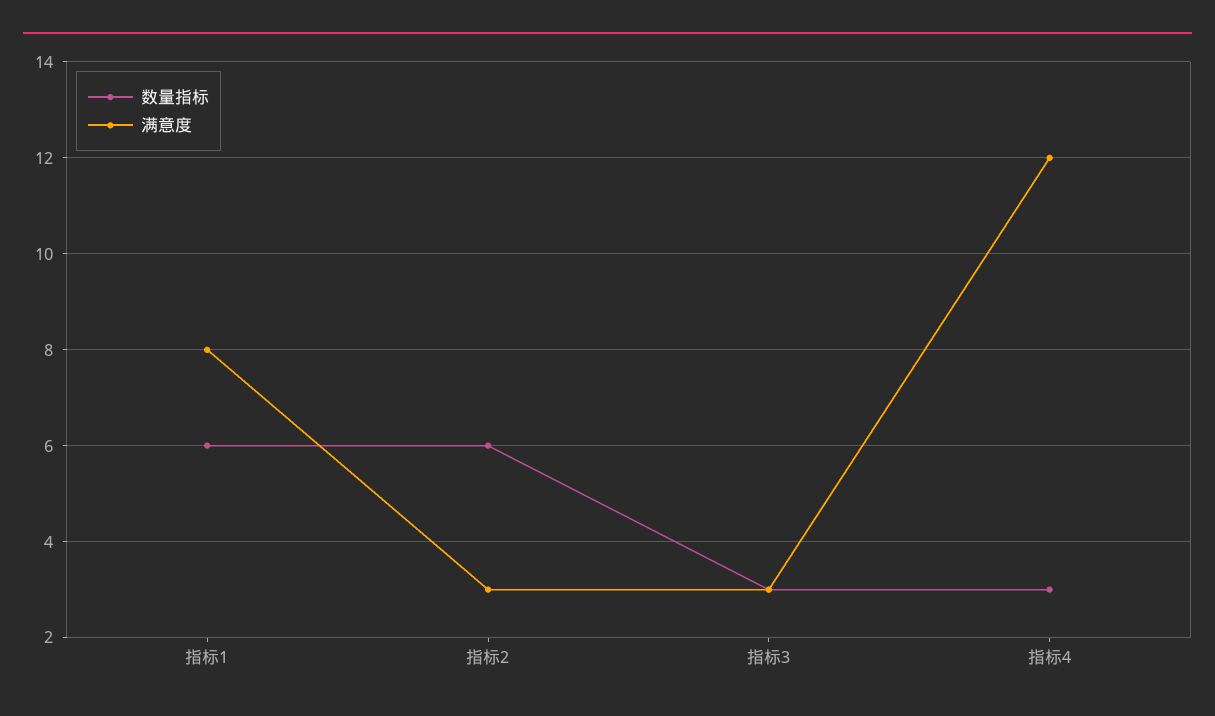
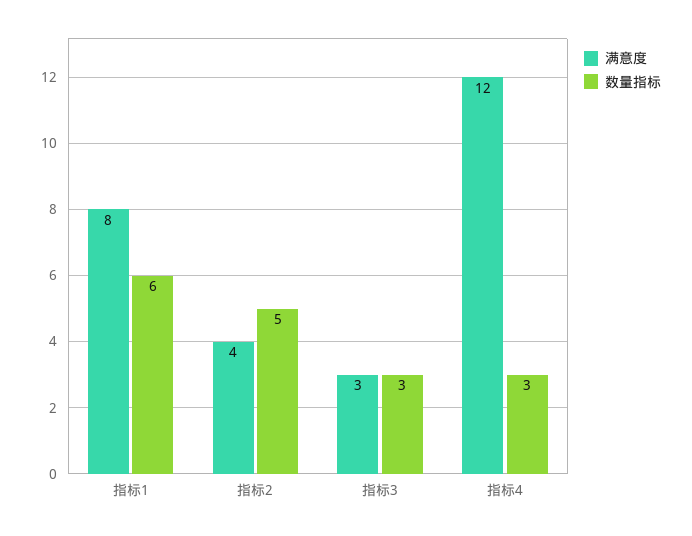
数量指标, 指标2: 6 -> 5
满意度, 指标2: 3 -> 4

